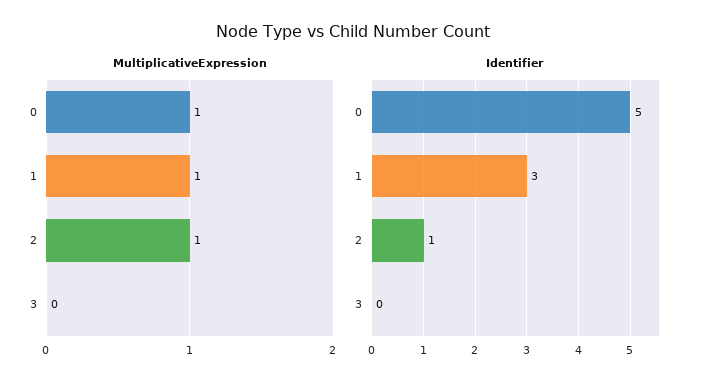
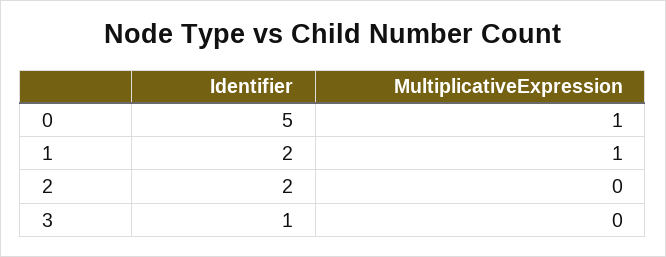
MultiplicativeExpression, 2: 1 -> 0
Identifier, 1: 3 -> 2
Identifier, 2: 1 -> 2
Identifier, 3: 0 -> 1

